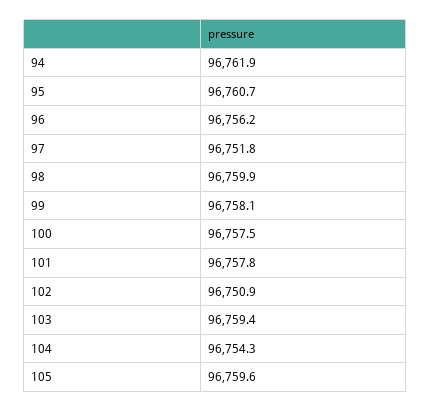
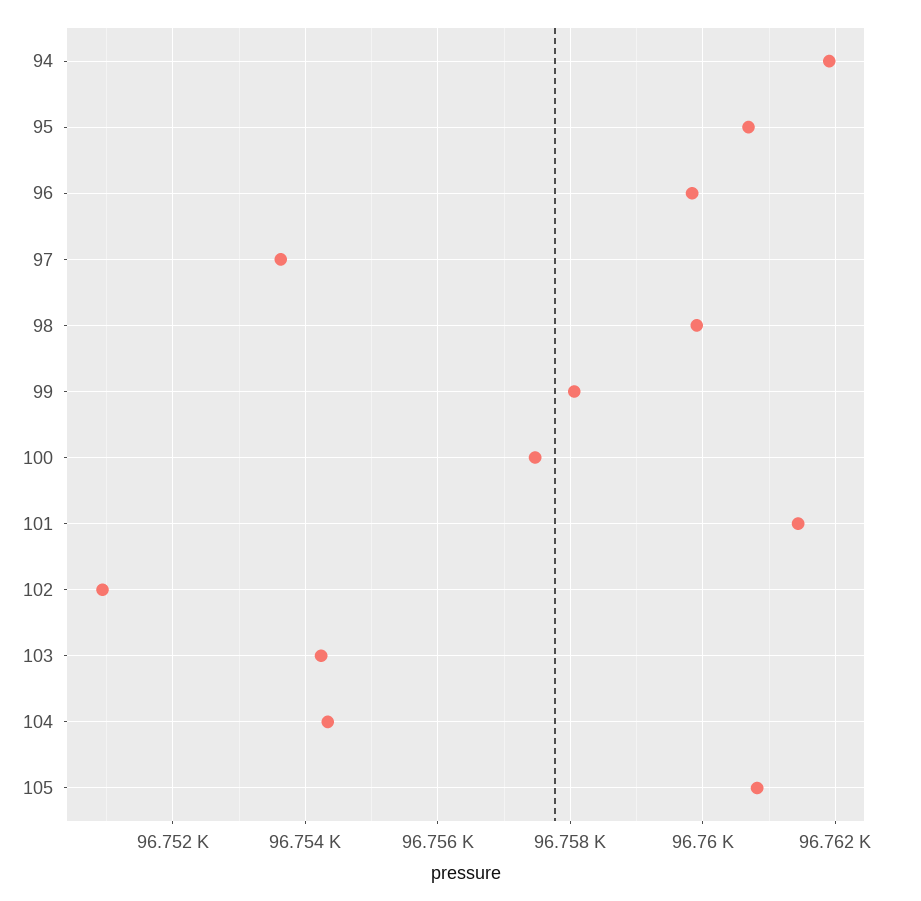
96: 96756.2 -> 96759.8
97: 96751.8 -> 96753.6
101: 96757.8 -> 96761.4
103: 96759.4 -> 96754.2
105: 96759.6 -> 96760.8

